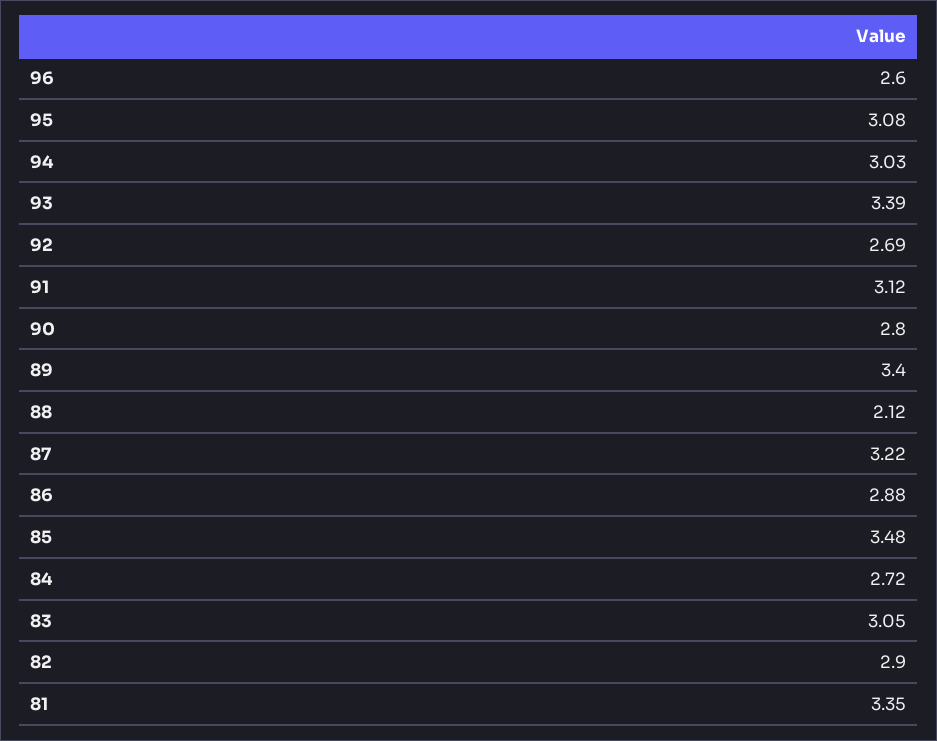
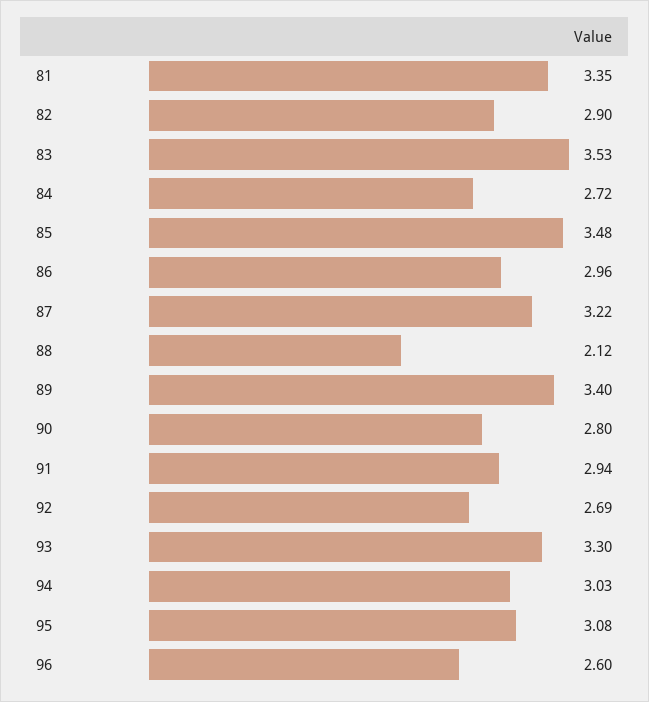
93: 3.39 -> 3.3
91: 3.12 -> 2.94
86: 2.88 -> 2.96
83: 3.05 -> 3.53

